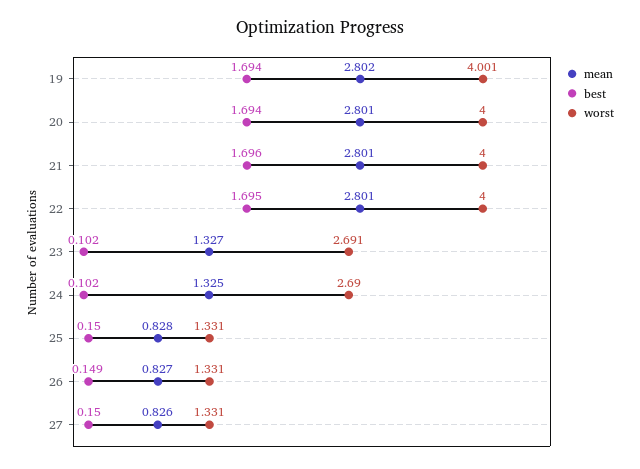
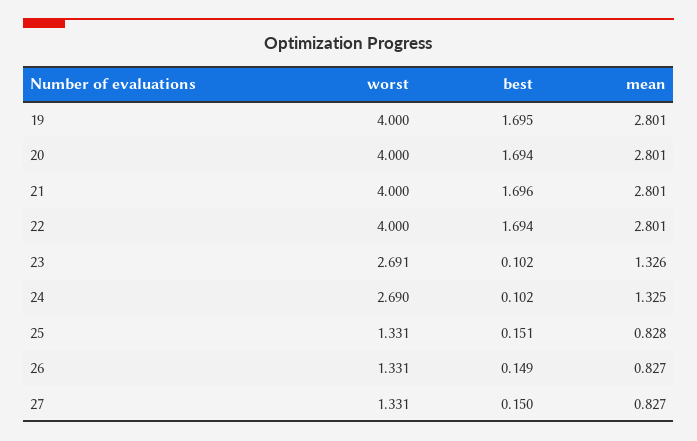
mean, 19: 2.802 -> 2.801
best, 19: 1.694 -> 1.695
worst, 19: 4.001 -> 4
best, 22: 1.695 -> 1.694
mean, 23: 1.327 -> 1.326
best, 25: 0.15 -> 0.151
mean, 27: 0.826 -> 0.827

